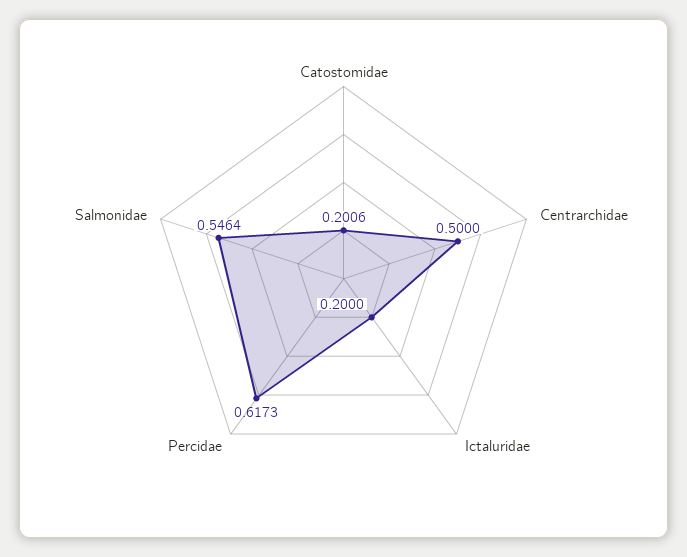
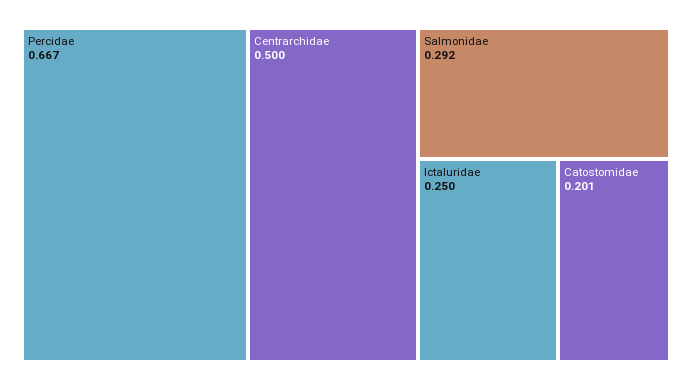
Ictaluridae: 0.2 -> 0.25
Percidae: 0.6173 -> 0.667
Salmonidae: 0.5464 -> 0.292

